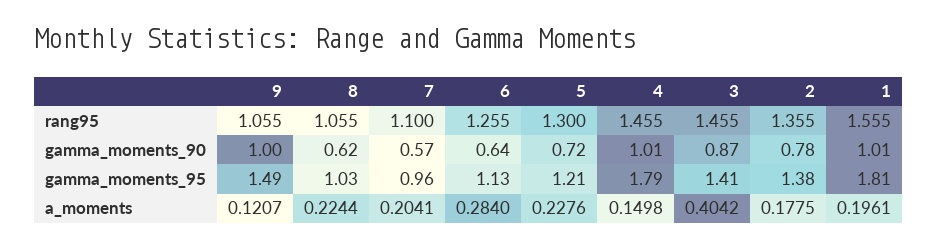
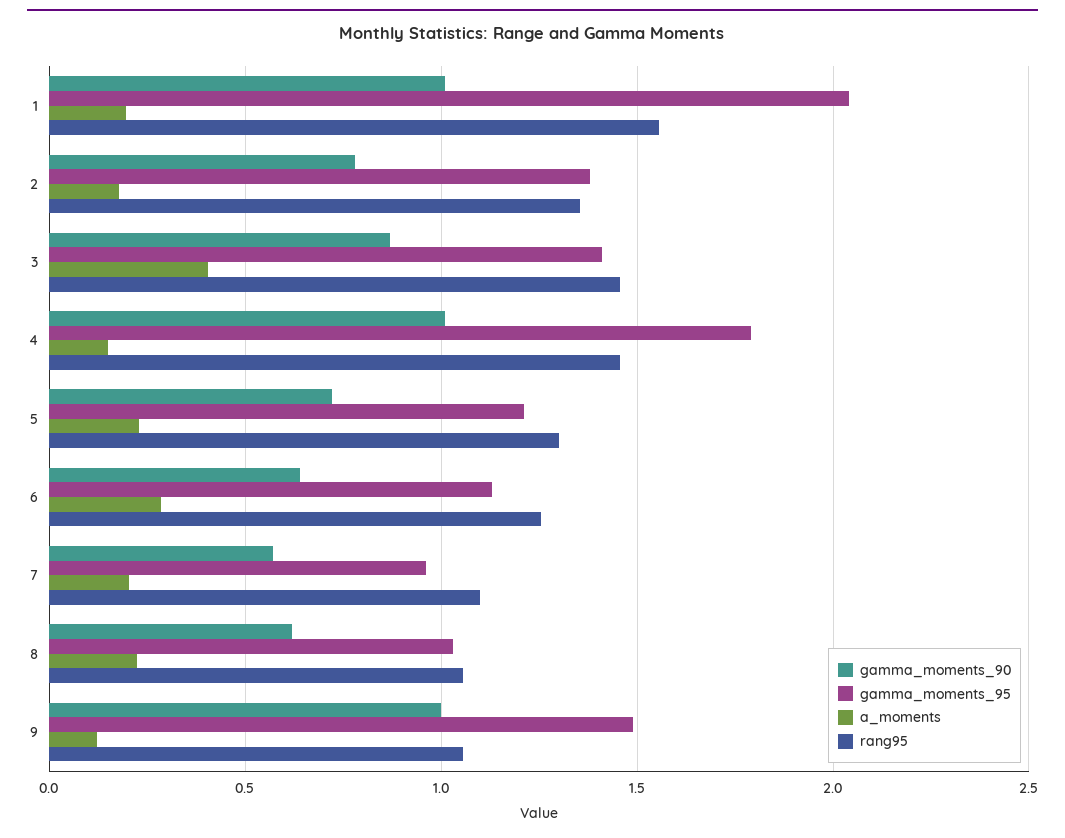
gamma_moments_95, 1: 1.81 -> 2.05

